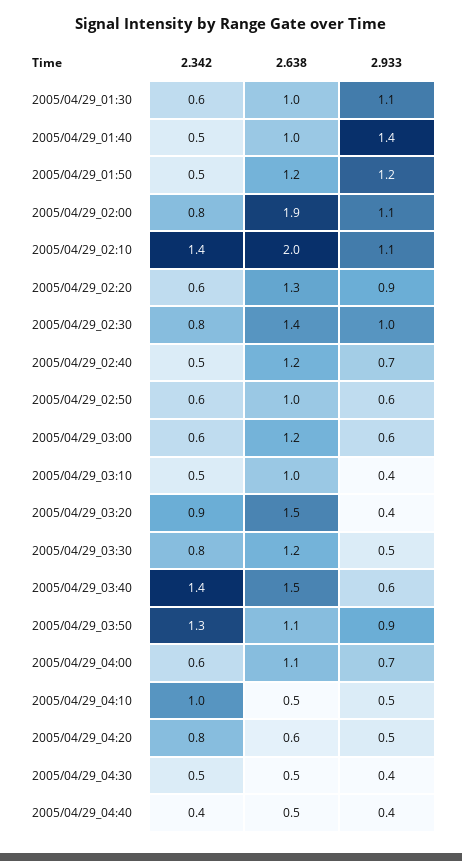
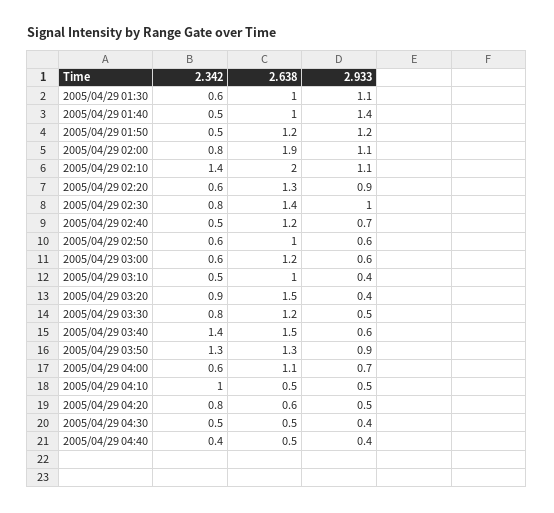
2.638, 2005/04/29_03:50: 1.1 -> 1.3

